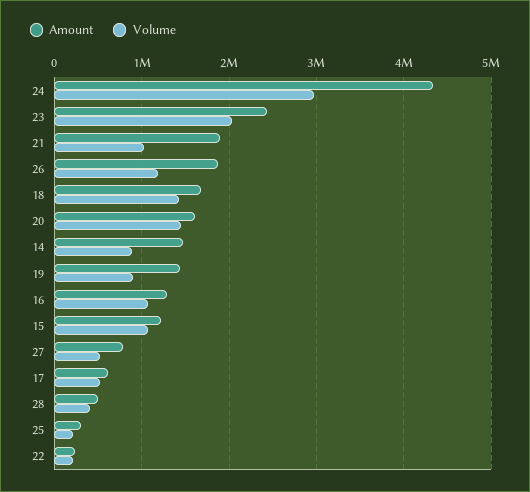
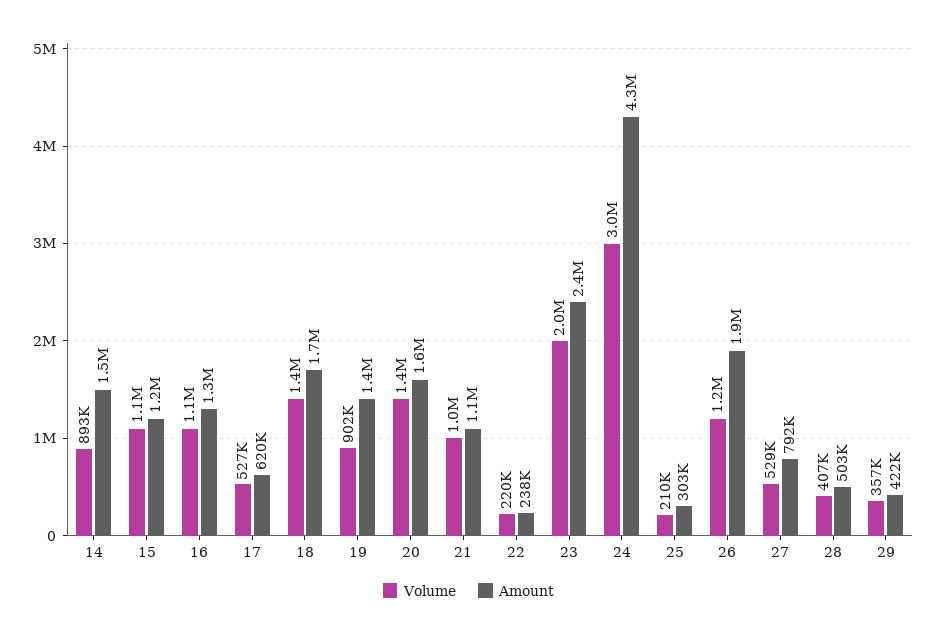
Amount, 21: 1900000 -> 1100000
Volume, 29: none -> 357000
Amount, 29: none -> 422000

